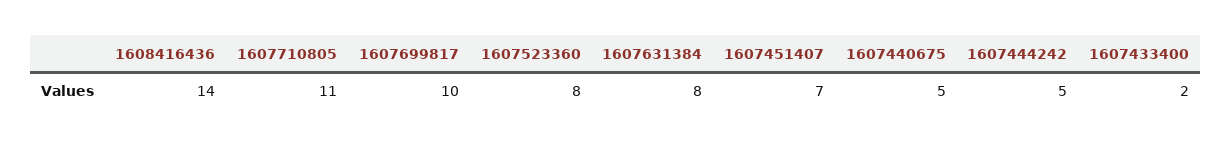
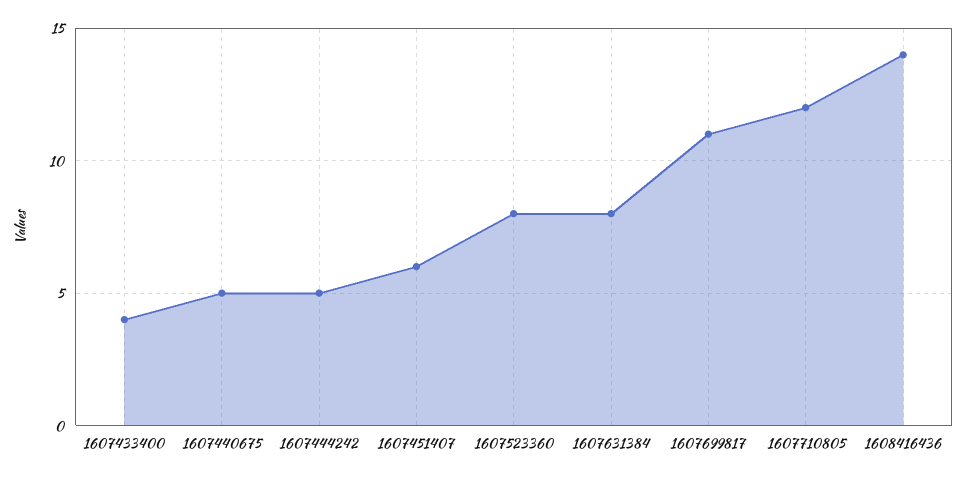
1607710805: 11 -> 12
1607699817: 10 -> 11
1607451407: 7 -> 6
1607433400: 2 -> 4

